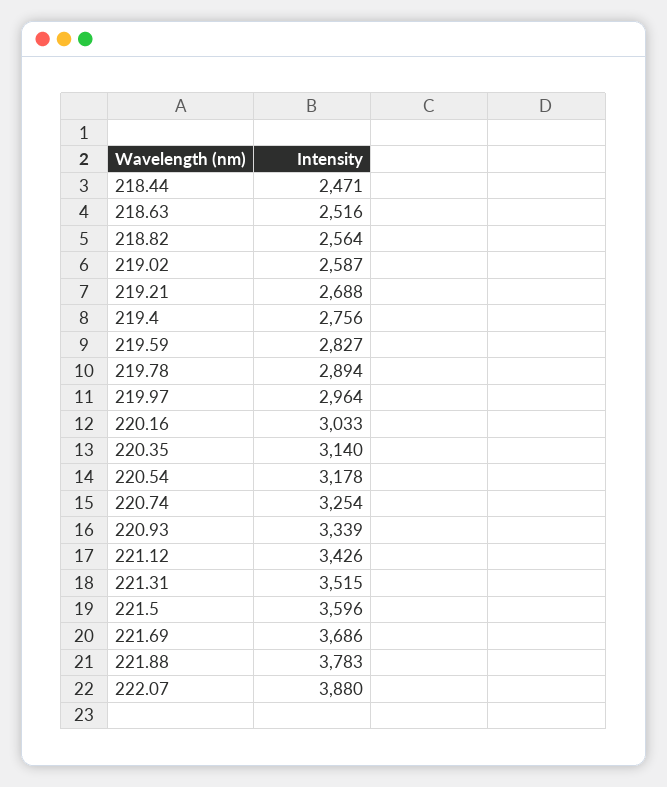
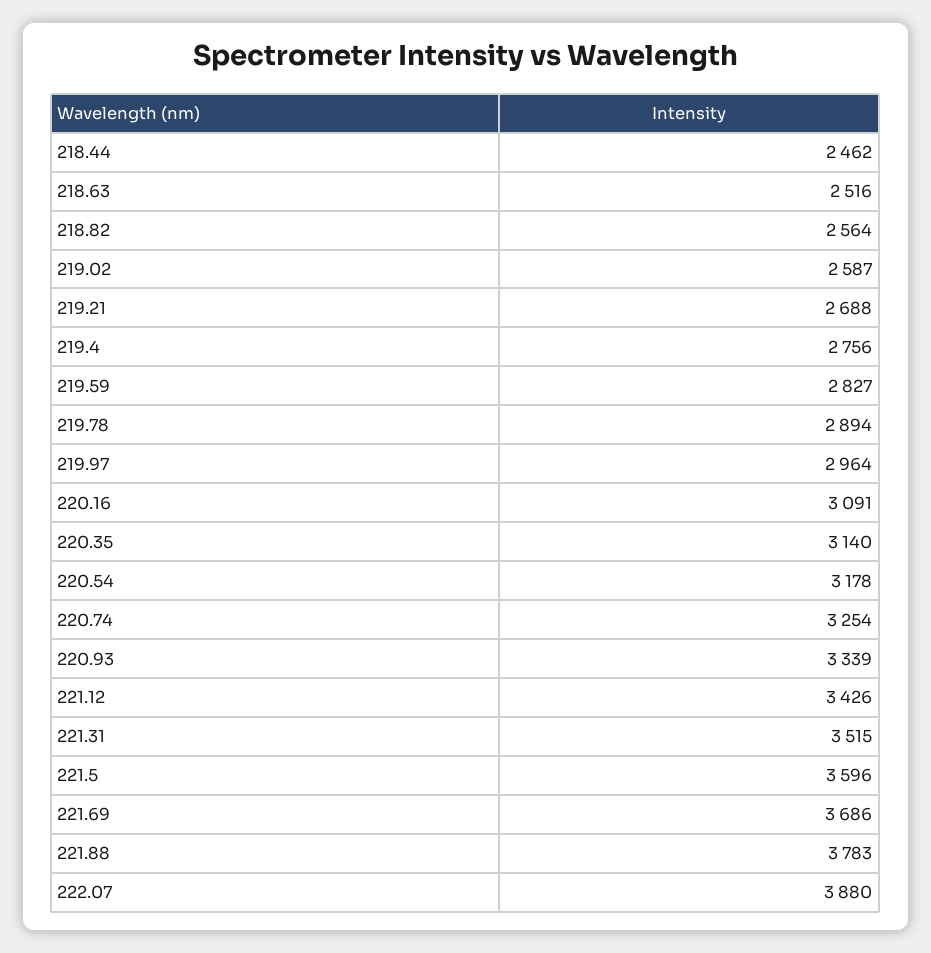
218.44: 2471 -> 2462
220.16: 3033 -> 3091

